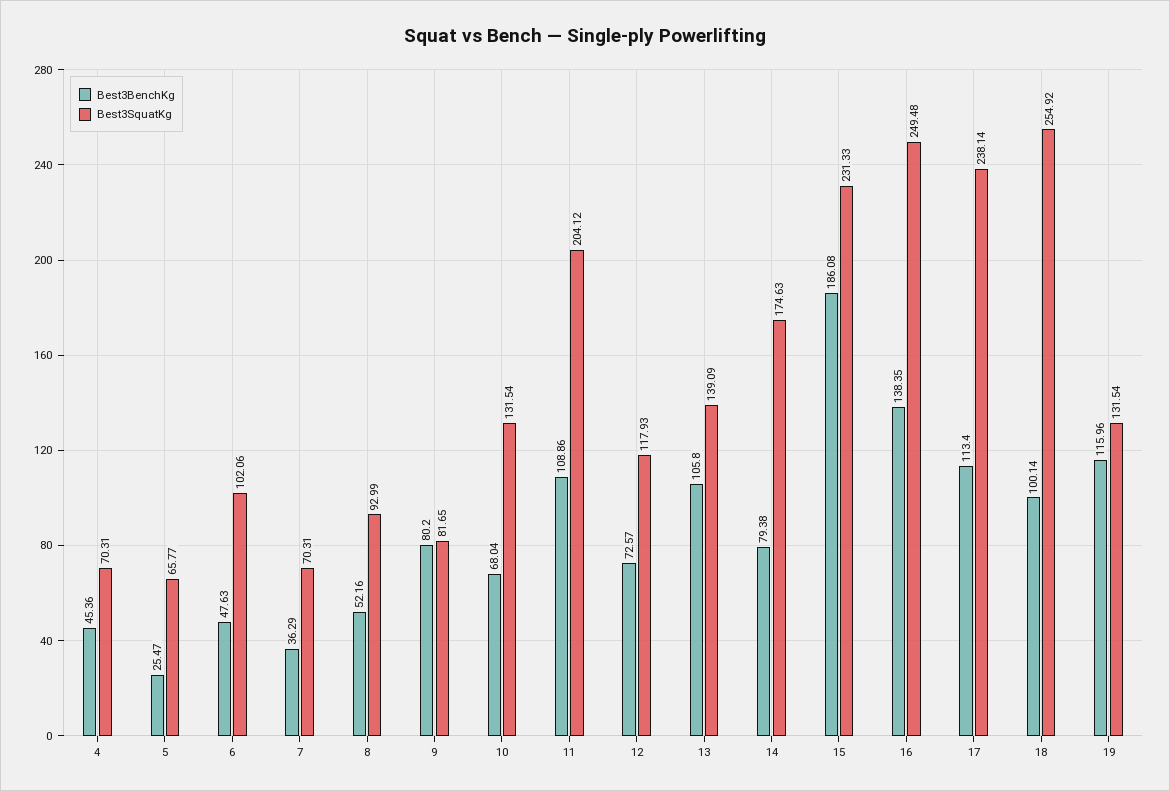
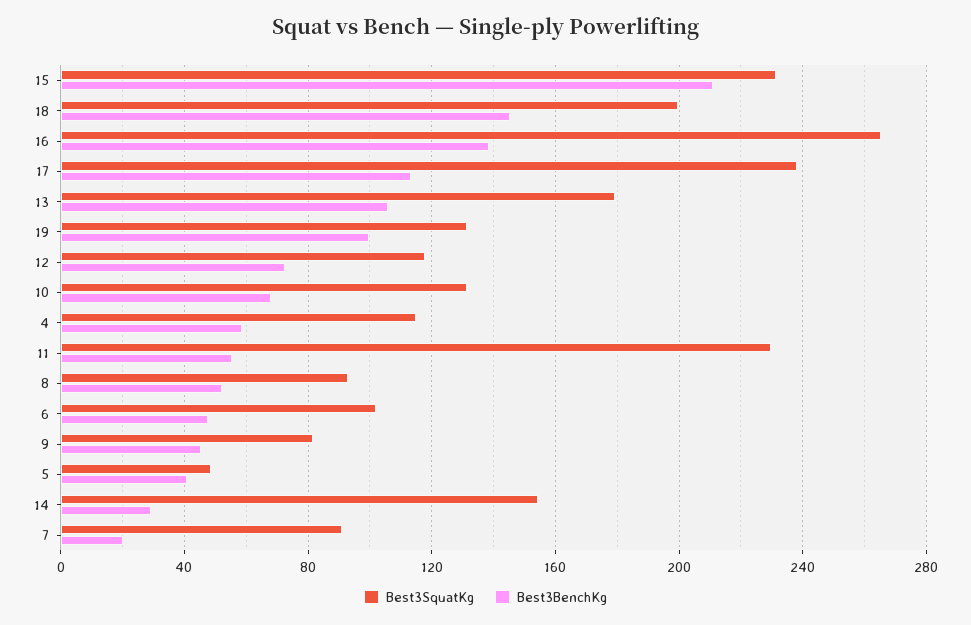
Best3BenchKg, 4: 45.36 -> 60
Best3SquatKg, 4: 70.31 -> 115
Best3BenchKg, 5: 25.47 -> 40
Best3SquatKg, 5: 65.77 -> 50
Best3BenchKg, 7: 36.29 -> 20
Best3SquatKg, 7: 70.31 -> 90
Best3BenchKg, 9: 80.2 -> 45
Best3BenchKg, 11: 108.86 -> 55
Best3SquatKg, 11: 204.12 -> 230
Best3SquatKg, 13: 139.09 -> 180
Best3BenchKg, 14: 79.38 -> 30
Best3SquatKg, 14: 174.63 -> 155
Best3BenchKg, 15: 186.08 -> 210
Best3SquatKg, 16: 249.48 -> 265
Best3BenchKg, 18: 100.14 -> 145
Best3SquatKg, 18: 254.92 -> 200
Best3BenchKg, 19: 115.96 -> 100

